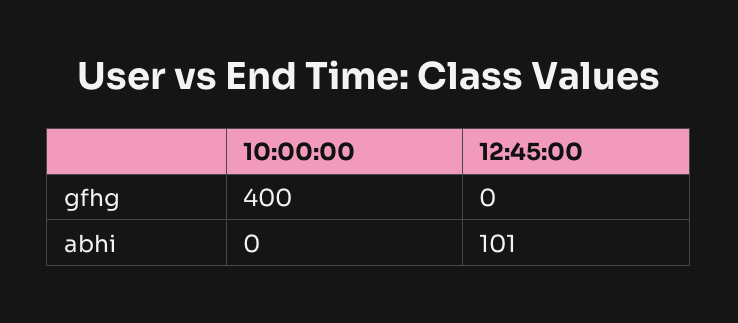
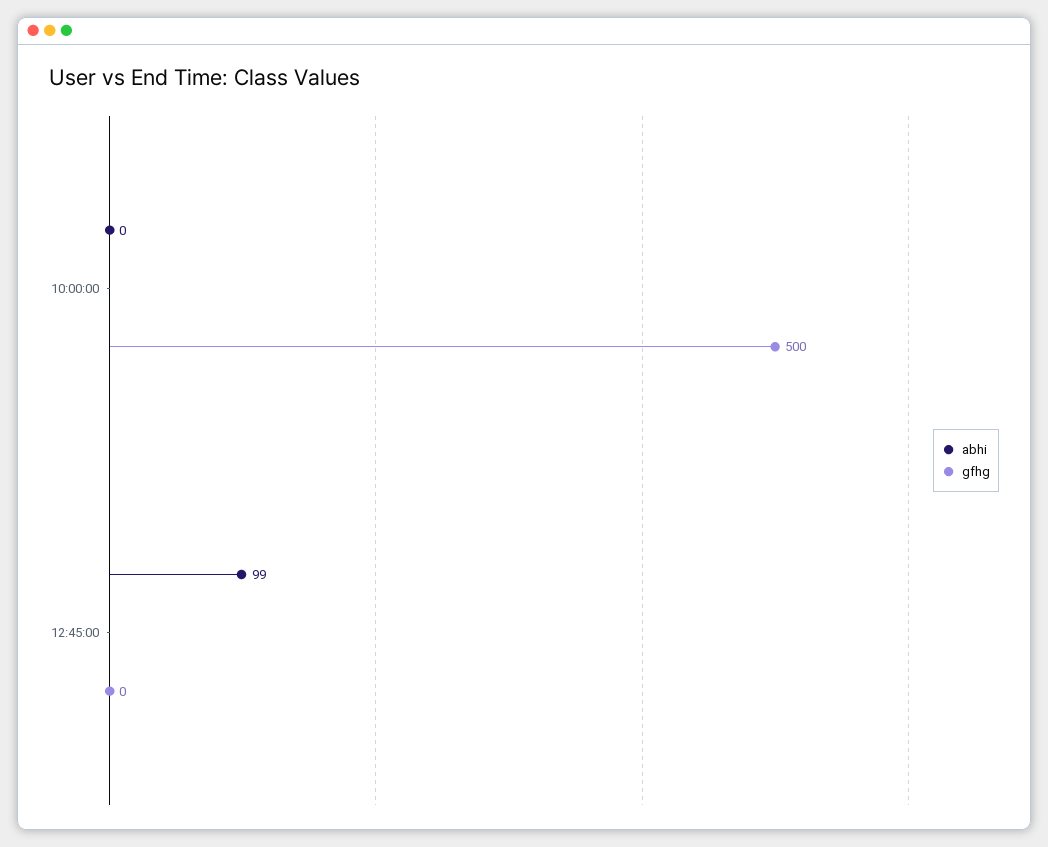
gfhg, 10:00:00: 400 -> 500
abhi, 12:45:00: 101 -> 99

